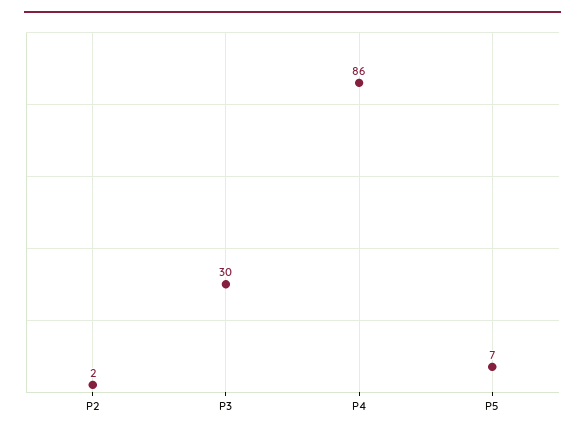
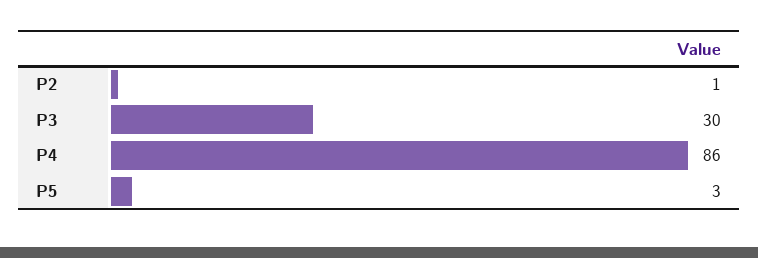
P2: 2 -> 1
P5: 7 -> 3

